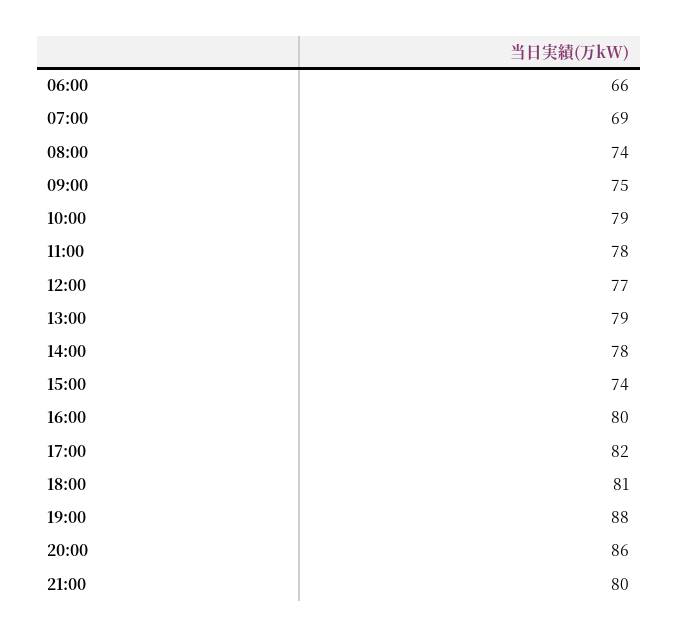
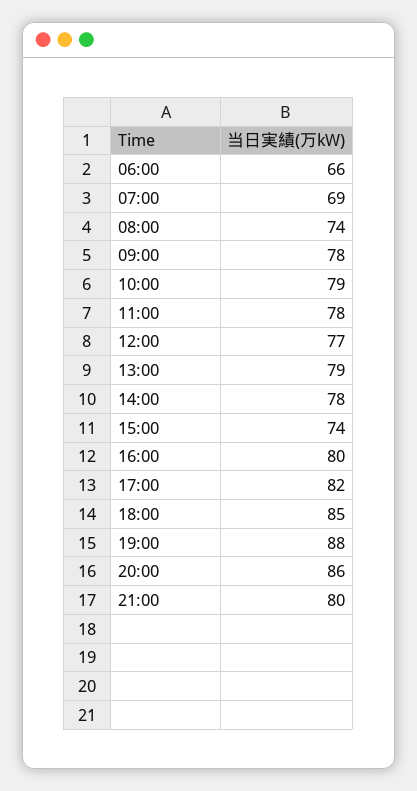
09:00: 75 -> 78
18:00: 81 -> 85

